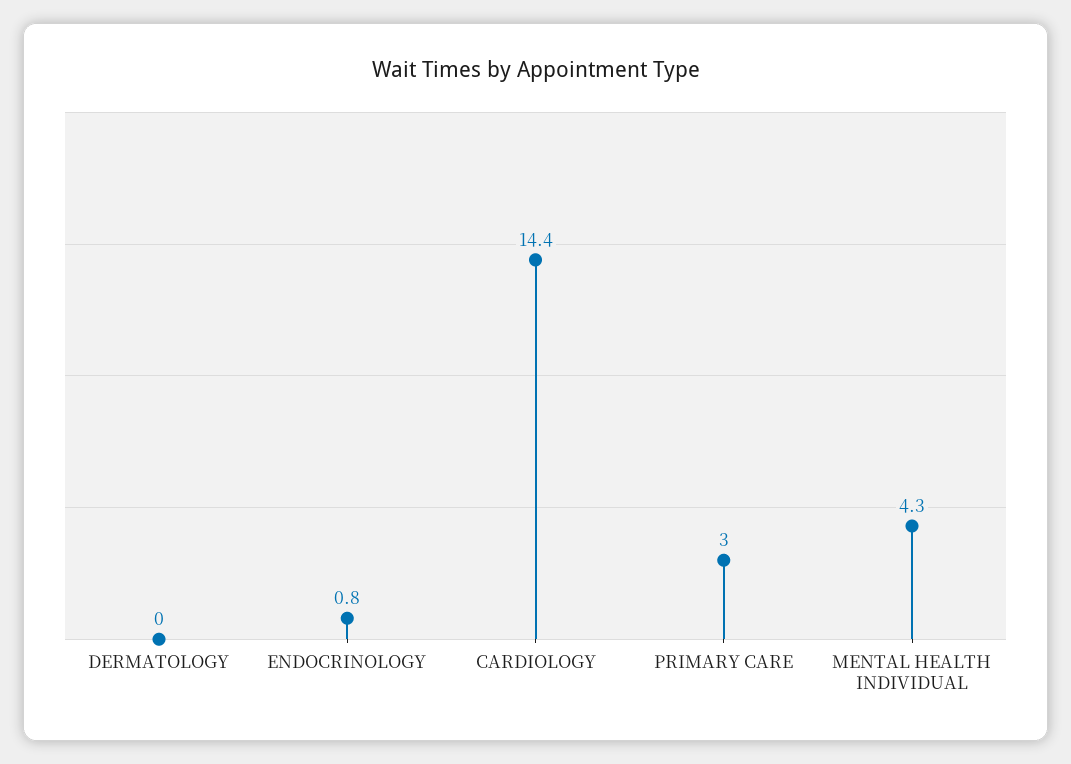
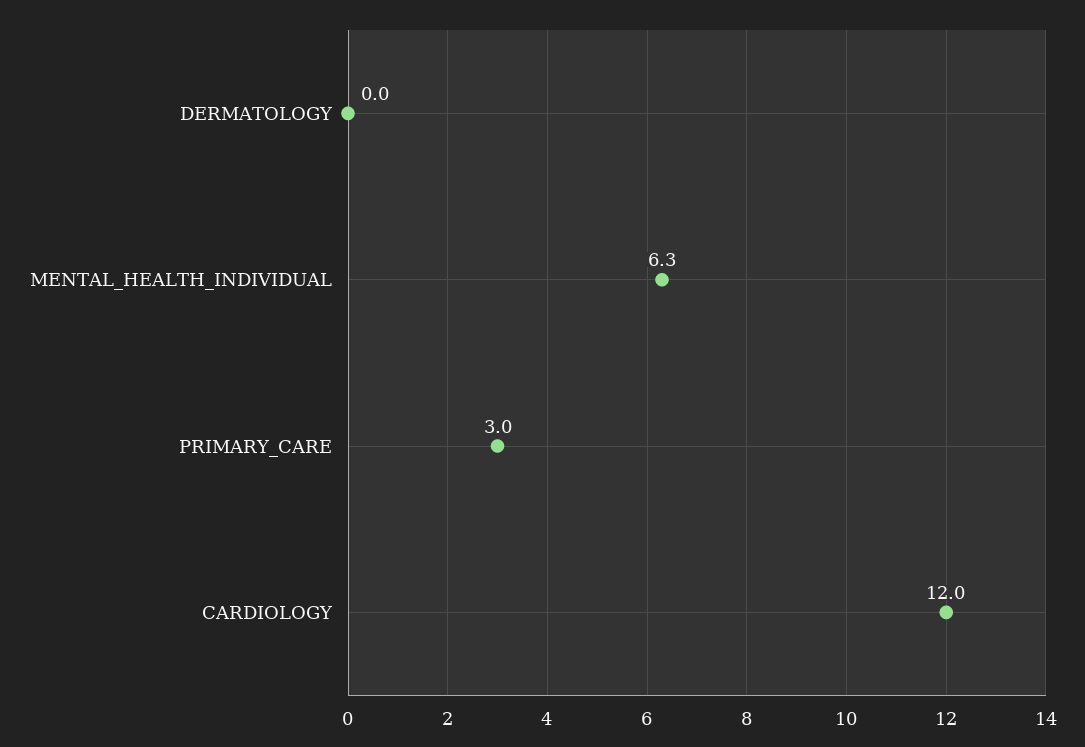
ENDOCRINOLOGY: 0.8 -> none
CARDIOLOGY: 14.4 -> 12
MENTAL HEALTH INDIVIDUAL: 4.3 -> 6.3

